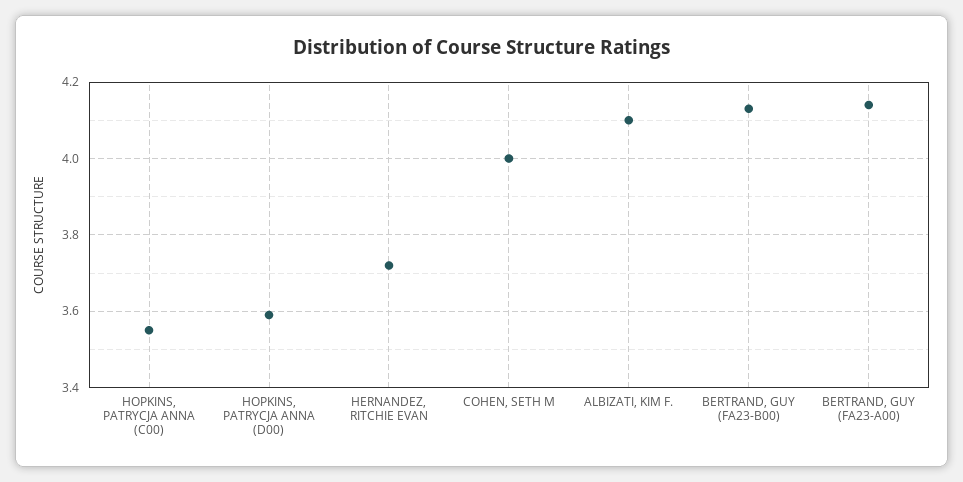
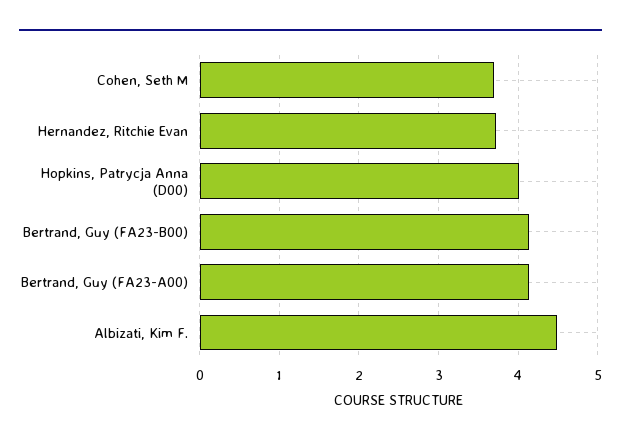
HOPKINS, PATRYCJA ANNA (C00): 3.55 -> none
HOPKINS, PATRYCJA ANNA (D00): 3.6 -> 4
COHEN, SETH M: 4 -> 3.7
ALBIZATI, KIM F.: 4.1 -> 4.5

